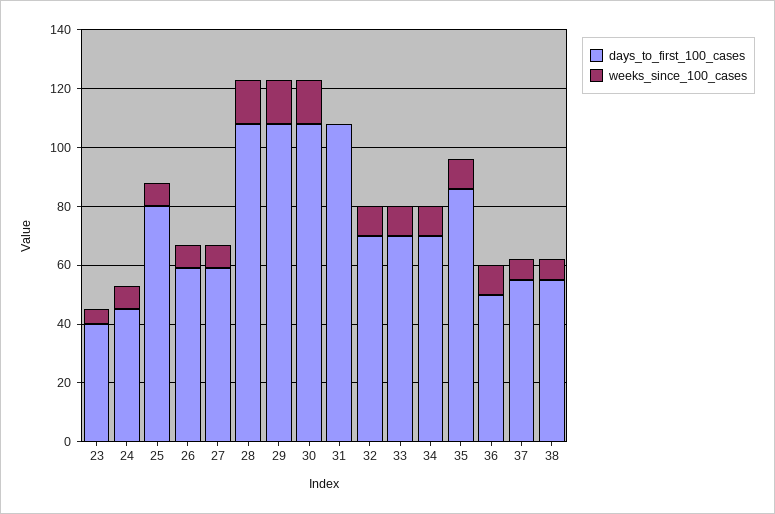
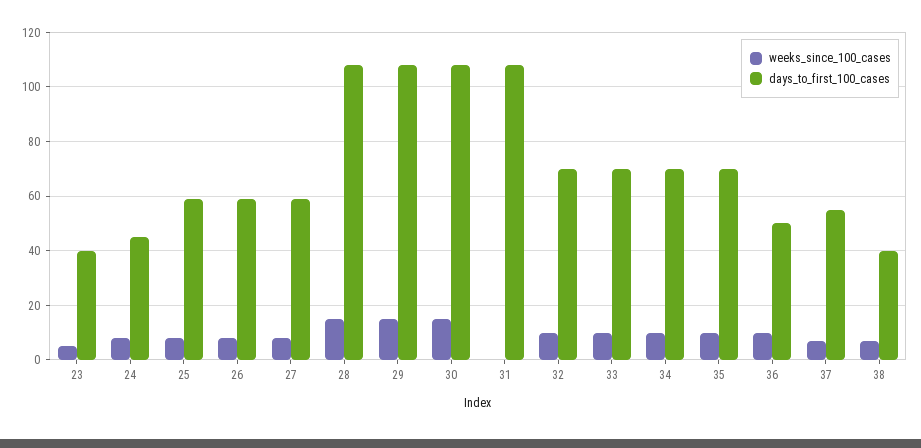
days_to_first_100_cases, 25: 80 -> 60
days_to_first_100_cases, 35: 85 -> 70
days_to_first_100_cases, 38: 55 -> 40

